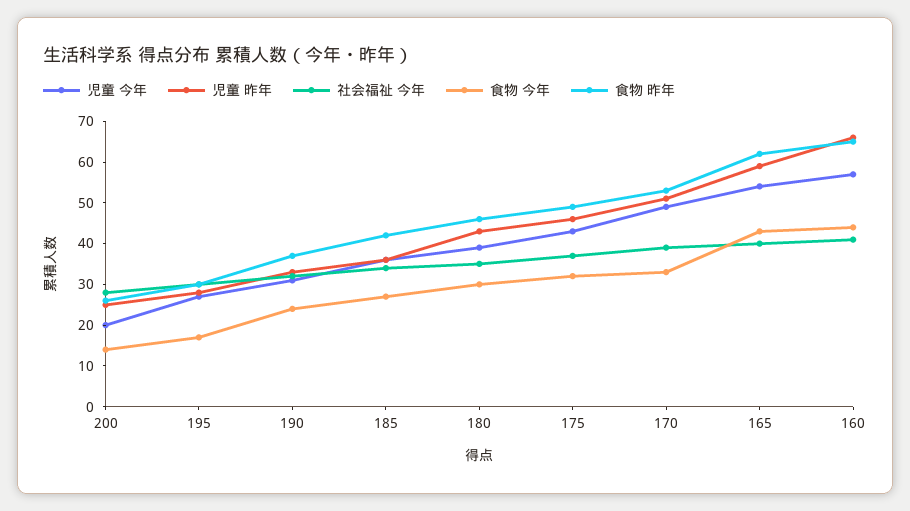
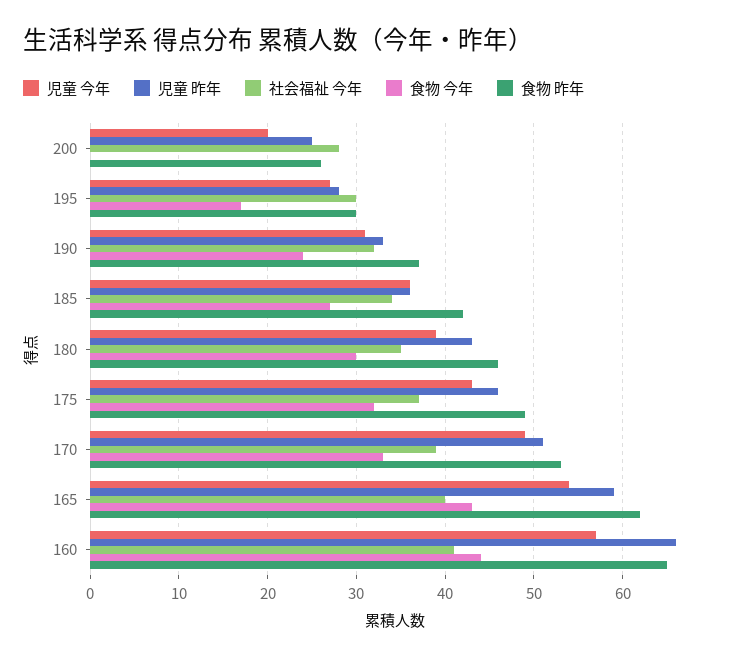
食物 今年, 200: 15 -> 0

